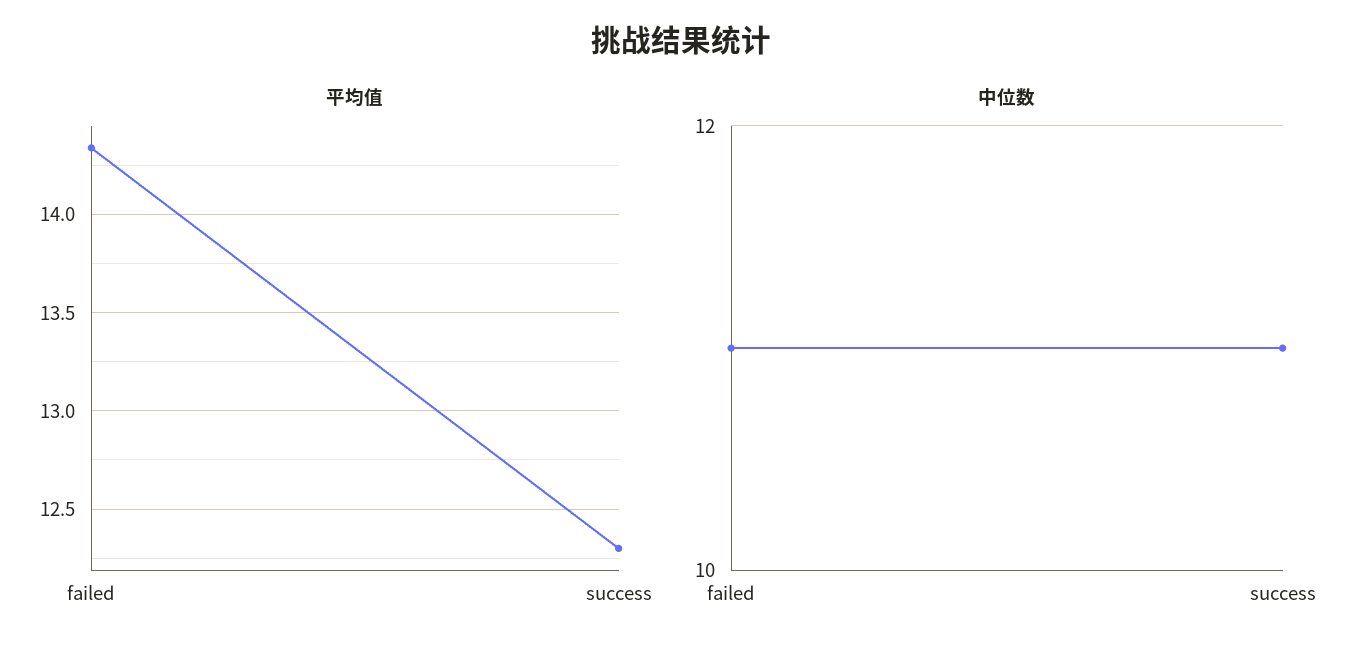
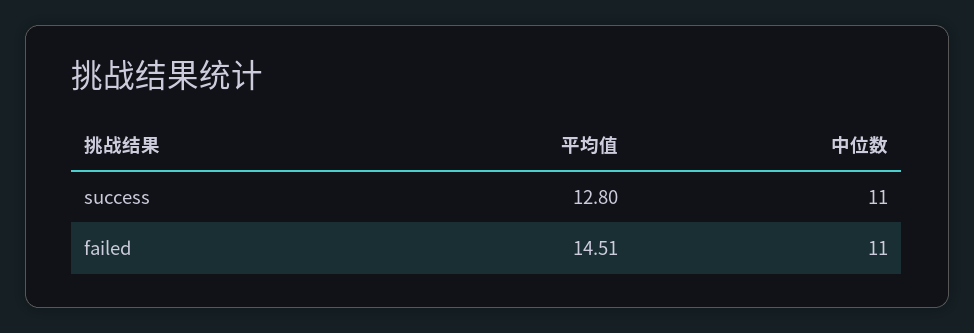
平均值, failed: 14.35 -> 14.51
平均值, success: 12.3 -> 12.8

